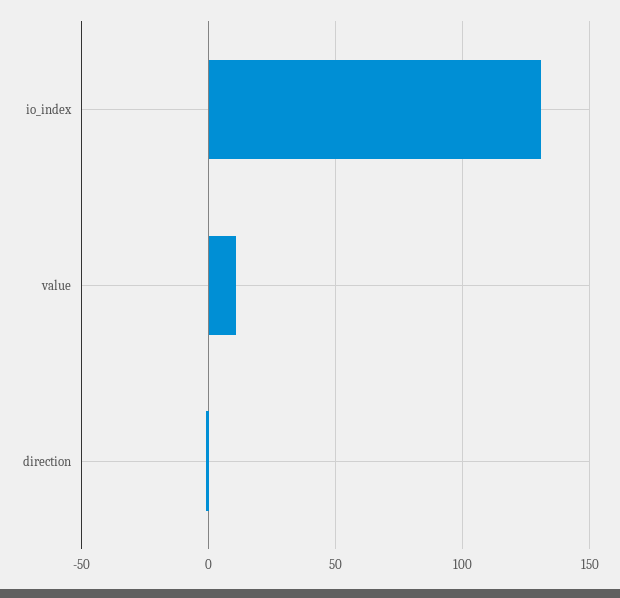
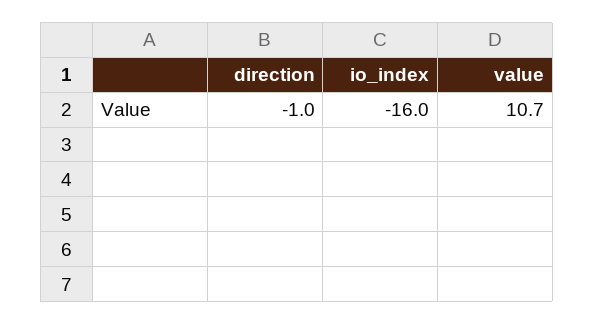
io_index: 130 -> -16

